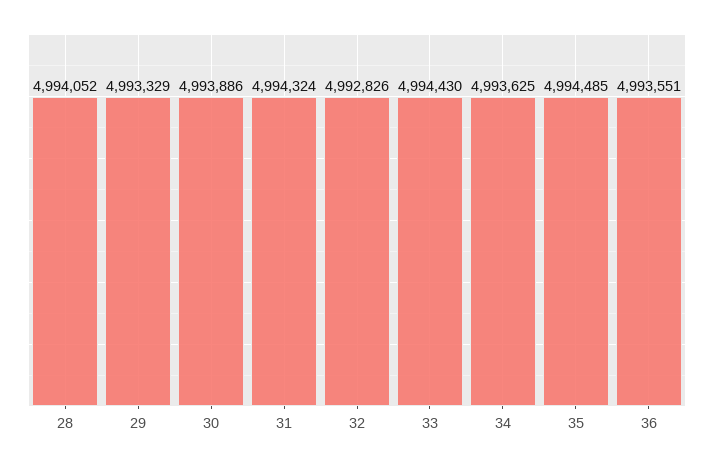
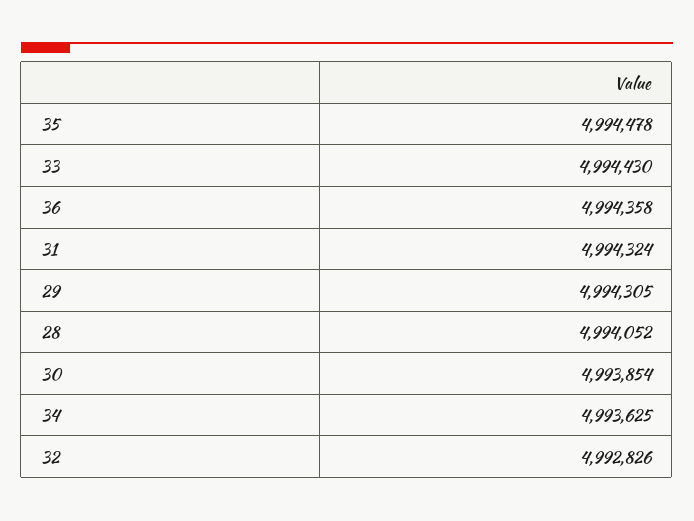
29: 4993329 -> 4994305
30: 4993886 -> 4993854
35: 4994485 -> 4994478
36: 4993551 -> 4994358

